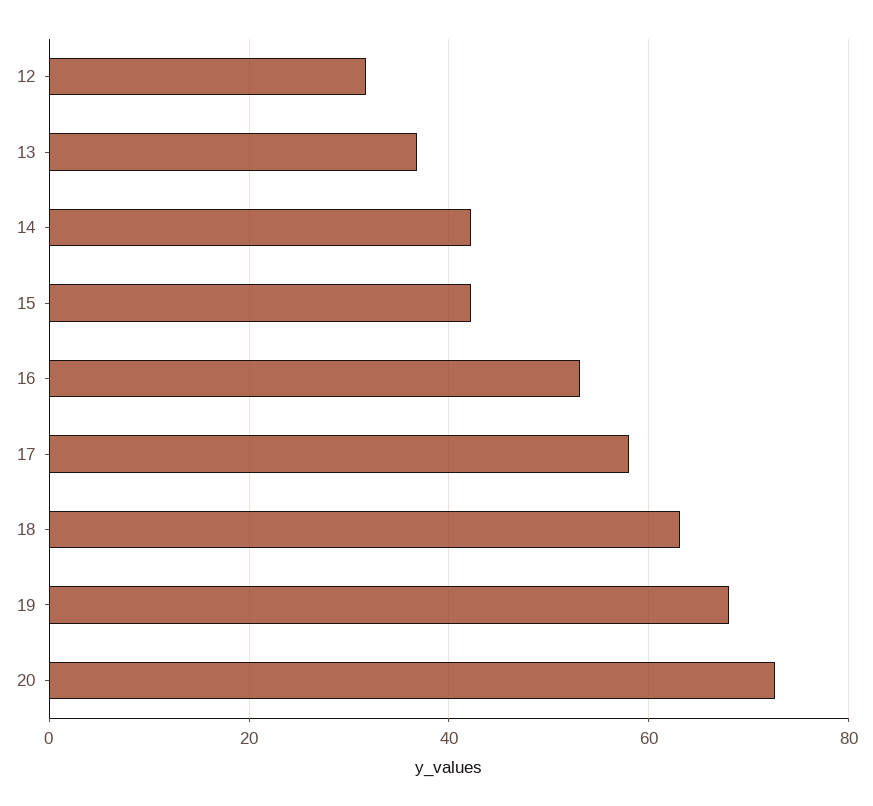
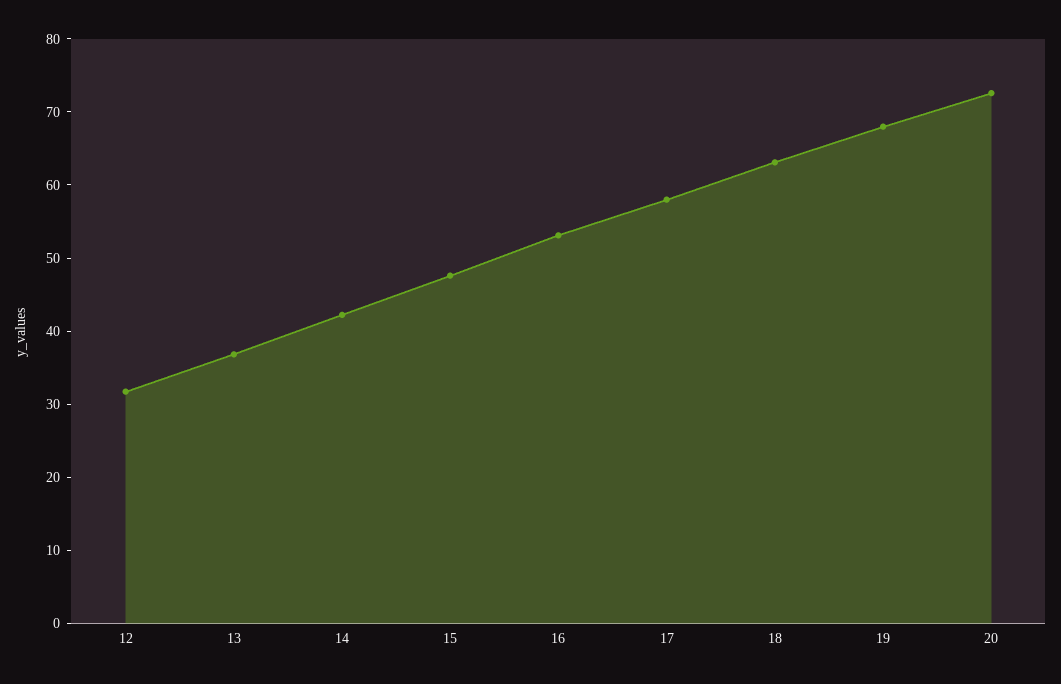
15: 42 -> 48

